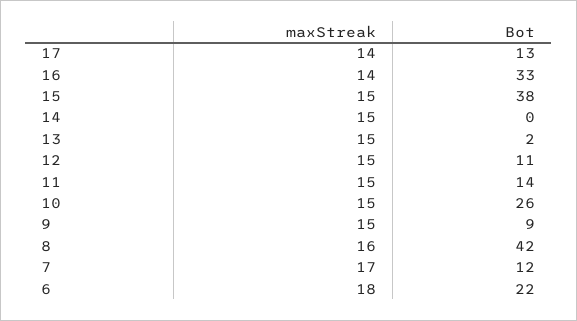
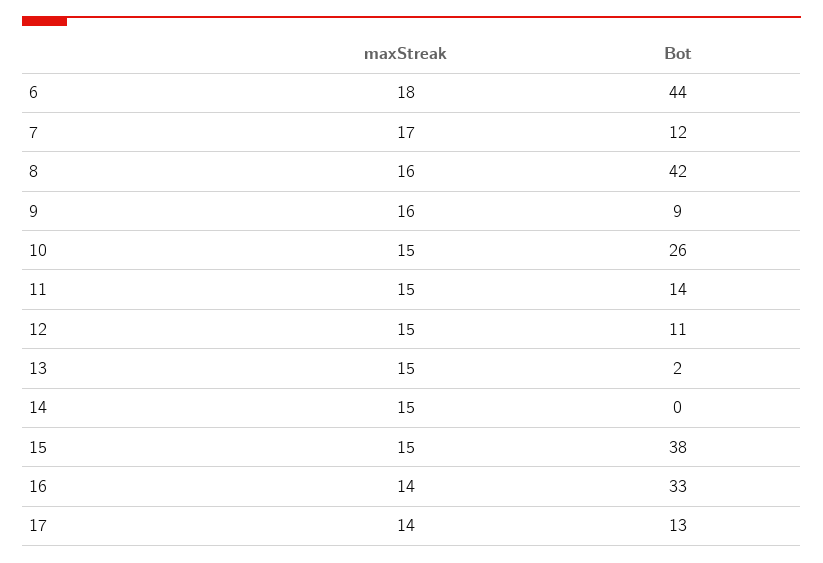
maxStreak, 9: 15 -> 16
Bot, 6: 22 -> 44

